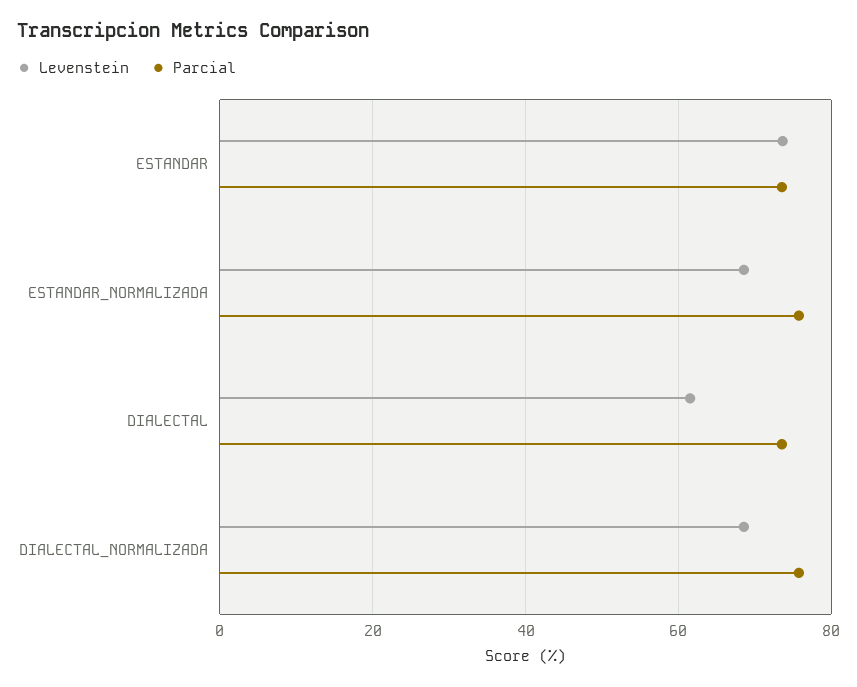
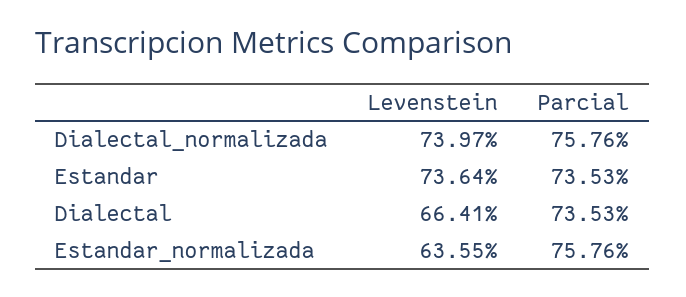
Levenstein, ESTANDAR_NORMALIZADA: 68 -> 63.55
Levenstein, DIALECTAL: 62 -> 66.41
Levenstein, DIALECTAL_NORMALIZADA: 68 -> 73.97

